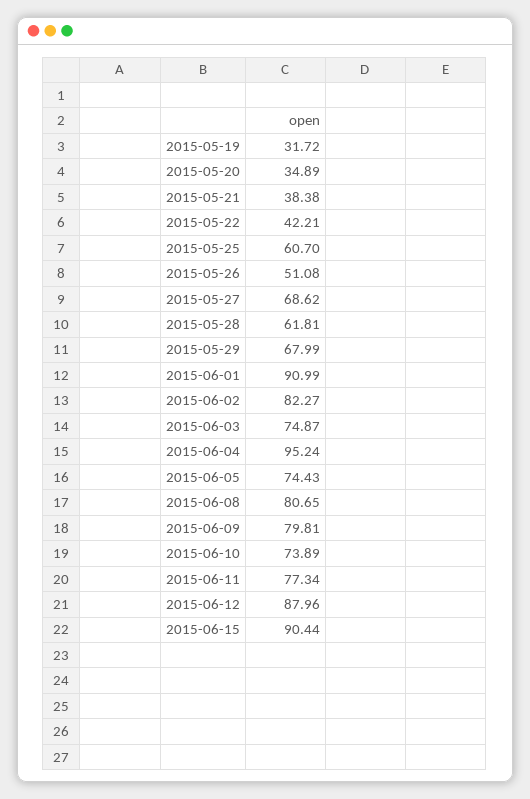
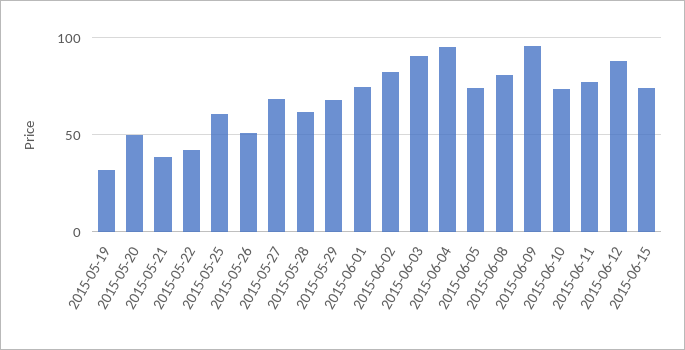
2015-05-20: 34.89 -> 50
2015-06-01: 90.99 -> 75
2015-06-03: 74.87 -> 90
2015-06-09: 79.81 -> 95
2015-06-15: 90.44 -> 75

